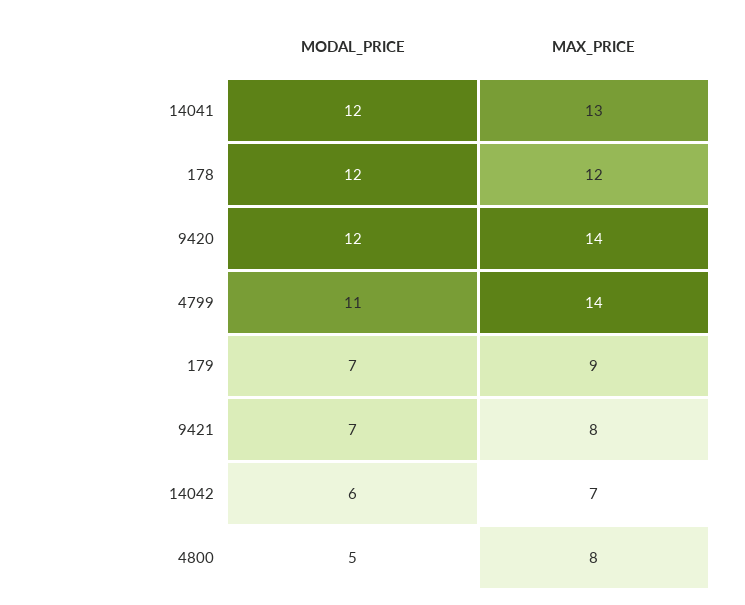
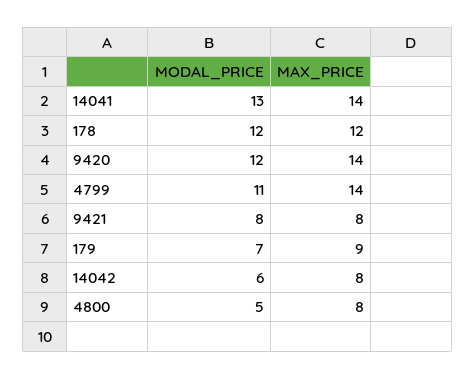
MODAL_PRICE, 14041: 12 -> 13
MAX_PRICE, 14041: 13 -> 14
MODAL_PRICE, 9421: 7 -> 8
MAX_PRICE, 14042: 7 -> 8

